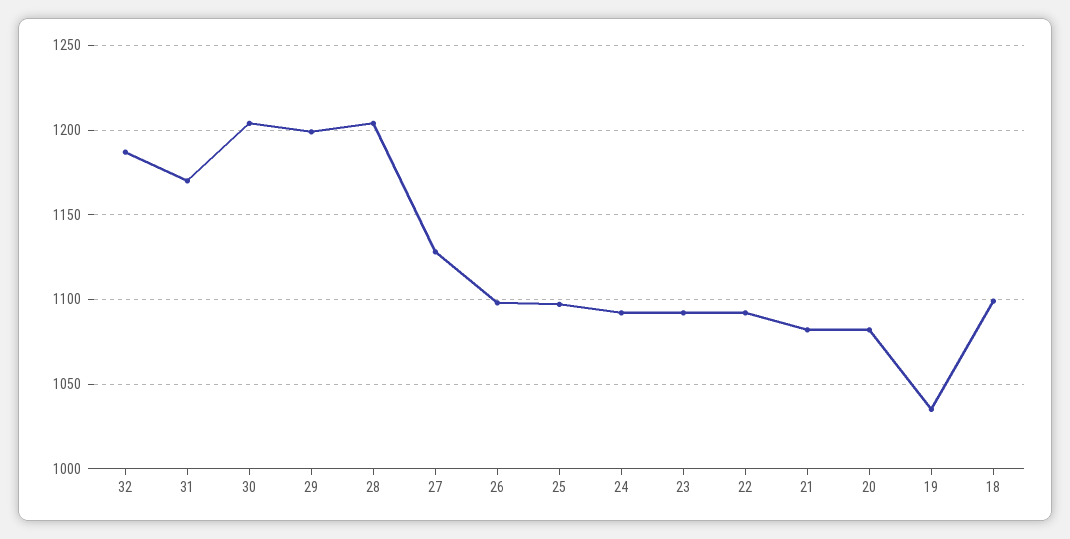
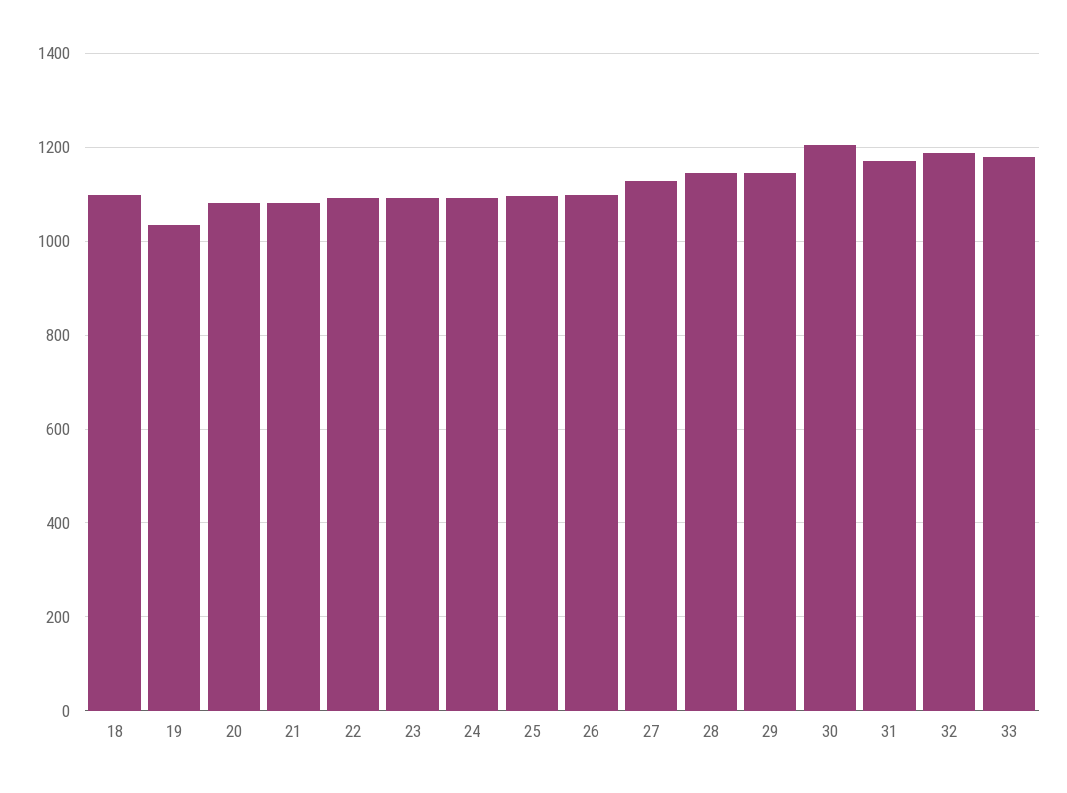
29: 1200 -> 1140
28: 1205 -> 1140
33: none -> 1180

